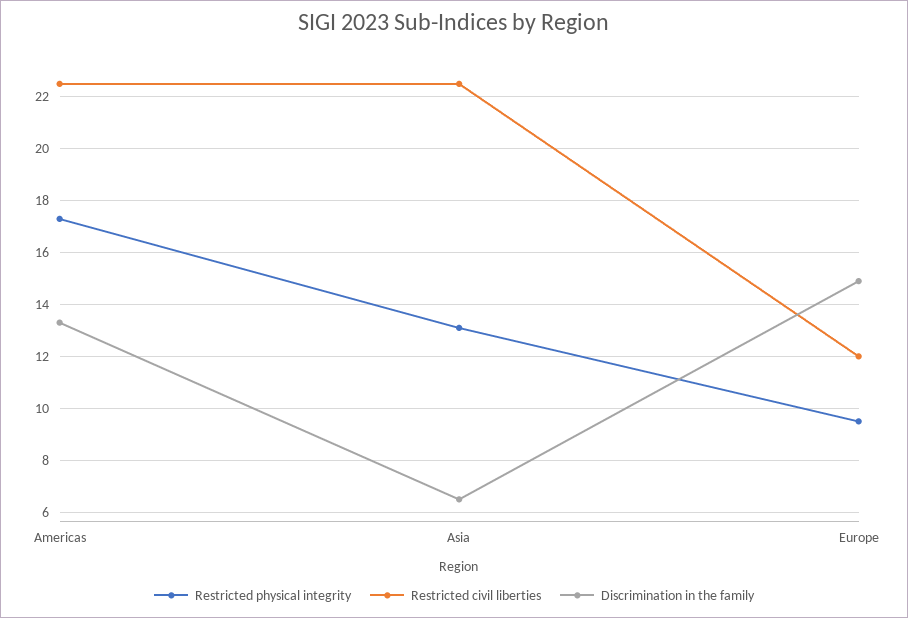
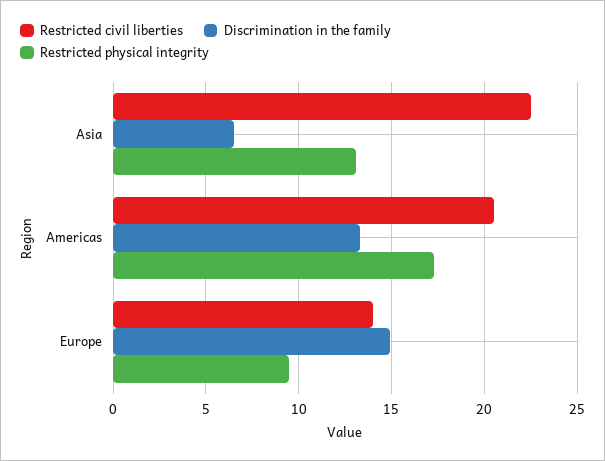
Restricted civil liberties, Americas: 22.5 -> 20.5
Restricted civil liberties, Europe: 12 -> 14

